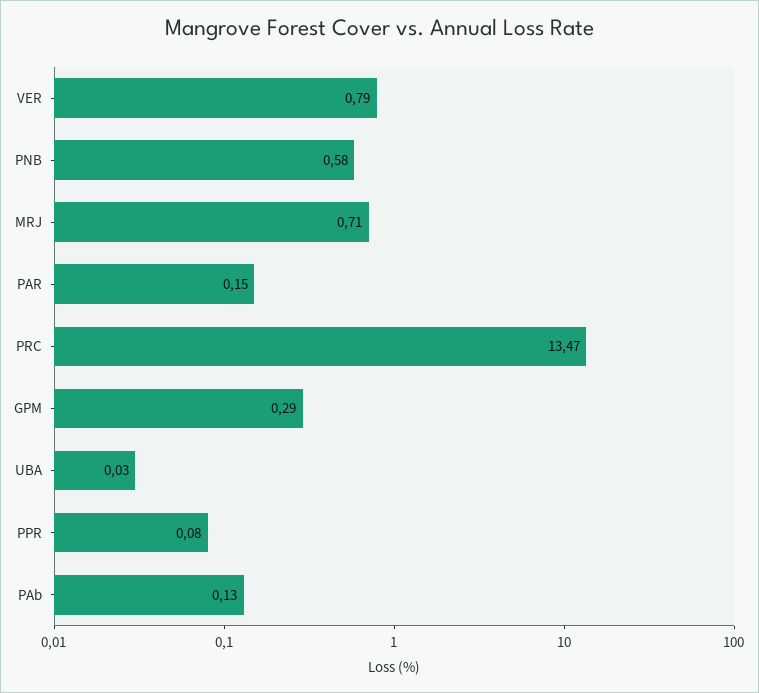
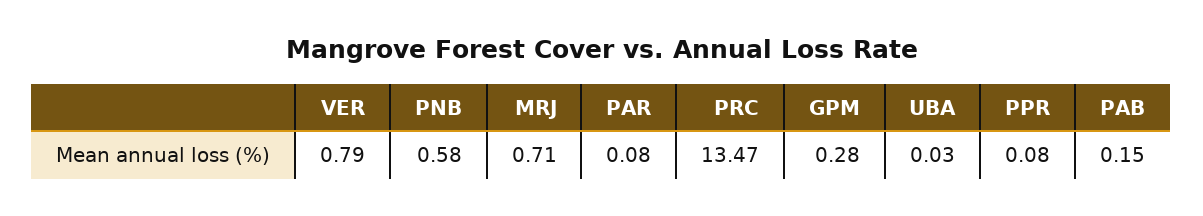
PAR: 0.15 -> 0.08
GPM: 0.29 -> 0.28
PAb: 0.13 -> 0.15

